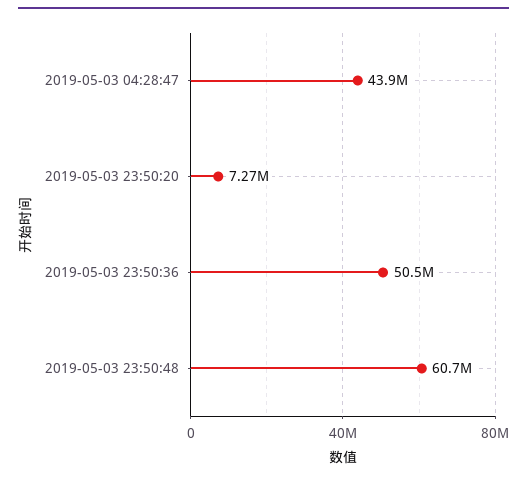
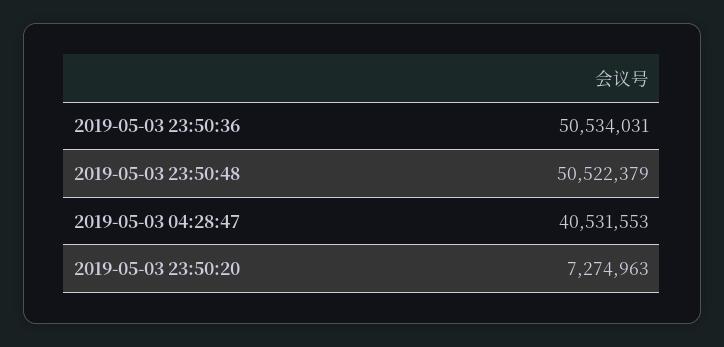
2019-05-03 04:28:47: 43900000 -> 40531553
2019-05-03 23:50:48: 60700000 -> 50522379

